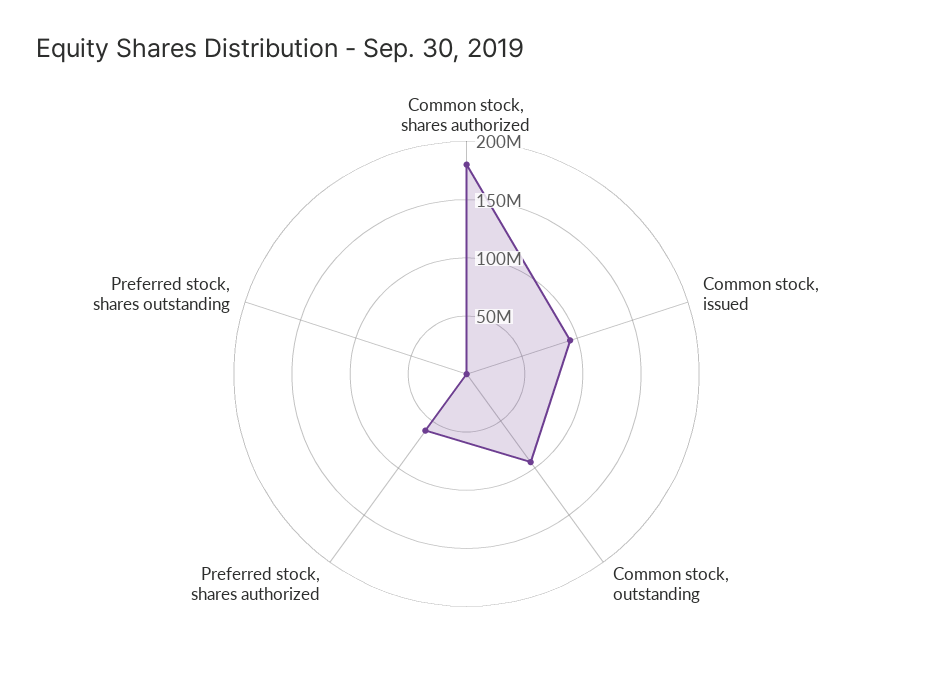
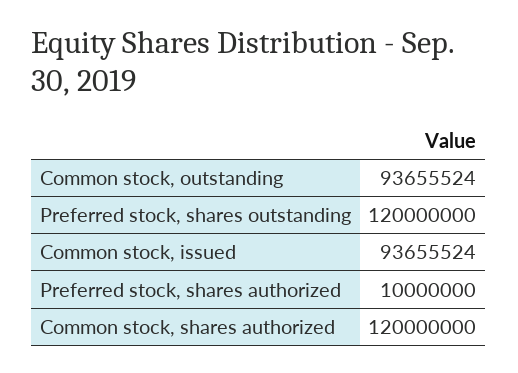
Common stock, shares authorized: 180000000 -> 120000000
Preferred stock, shares authorized: 60000000 -> 10000000
Preferred stock, shares outstanding: 0 -> 120000000

